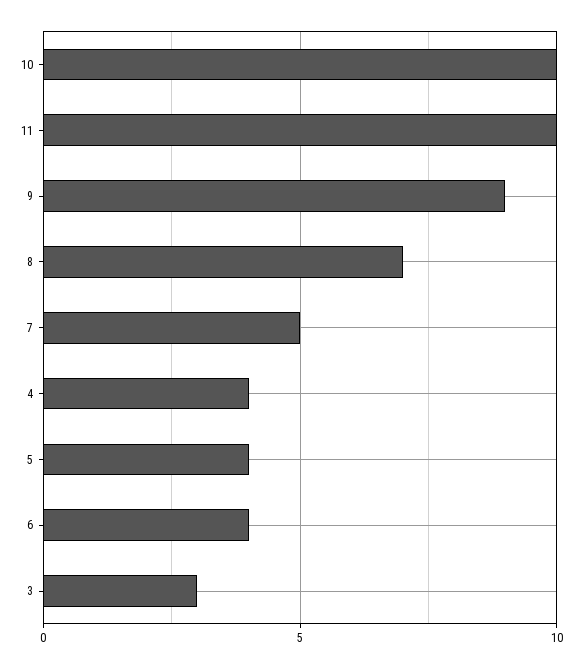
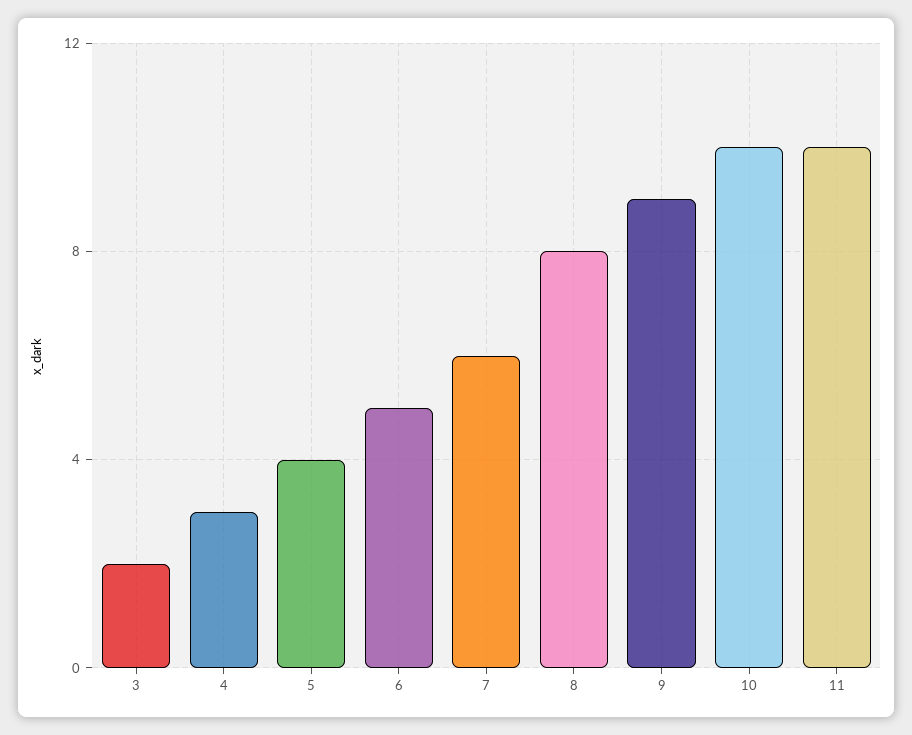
8: 7 -> 8
7: 5 -> 6
4: 4 -> 3
6: 4 -> 5
3: 3 -> 2

